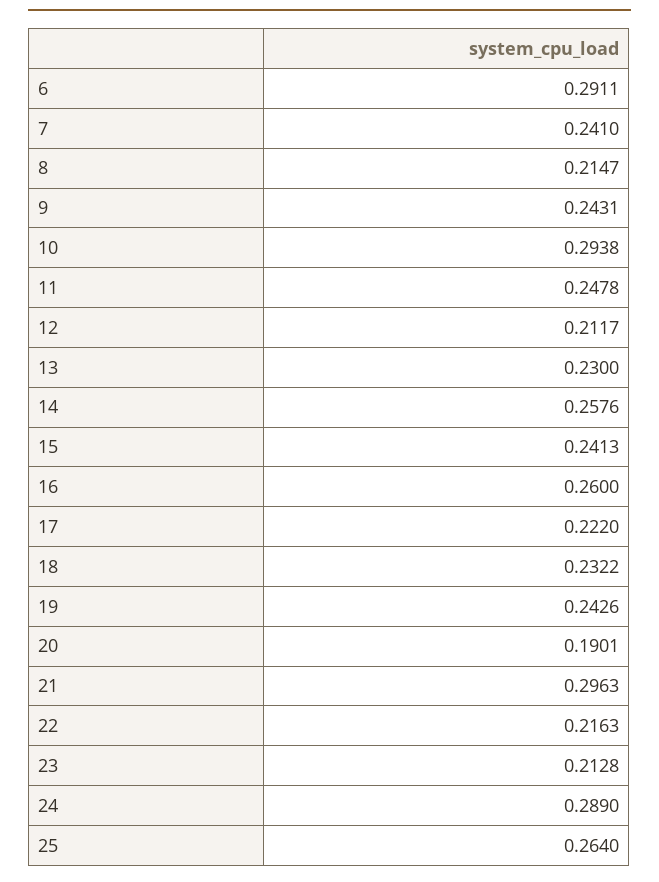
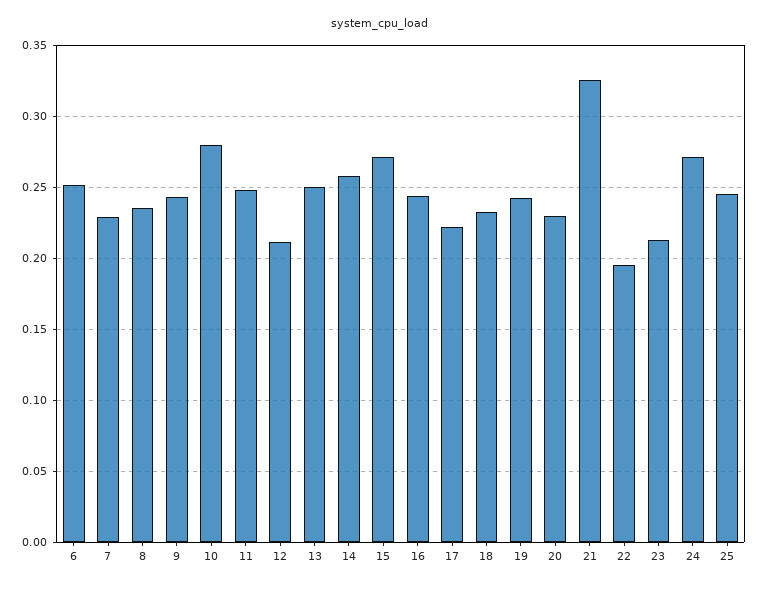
6: 0.2911 -> 0.25
7: 0.241 -> 0.23
8: 0.2147 -> 0.235
10: 0.2938 -> 0.28
13: 0.23 -> 0.25
15: 0.2413 -> 0.27
16: 0.26 -> 0.245
20: 0.1901 -> 0.23
21: 0.2963 -> 0.325
22: 0.2163 -> 0.195
24: 0.289 -> 0.27
25: 0.264 -> 0.245

